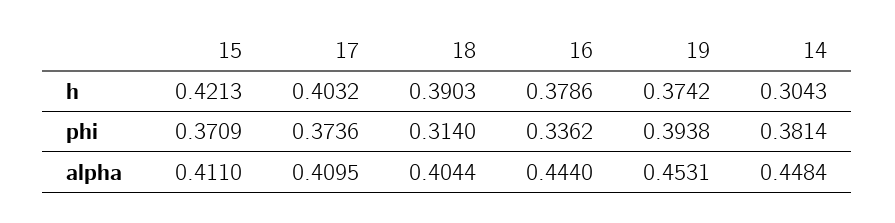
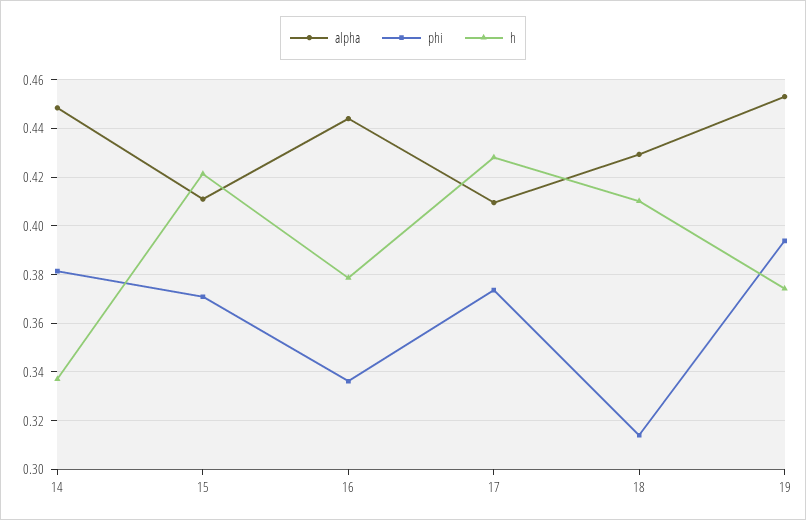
h, 17: 0.4032 -> 0.4275
h, 18: 0.3903 -> 0.41
h, 14: 0.3043 -> 0.3375
alpha, 18: 0.4044 -> 0.43

